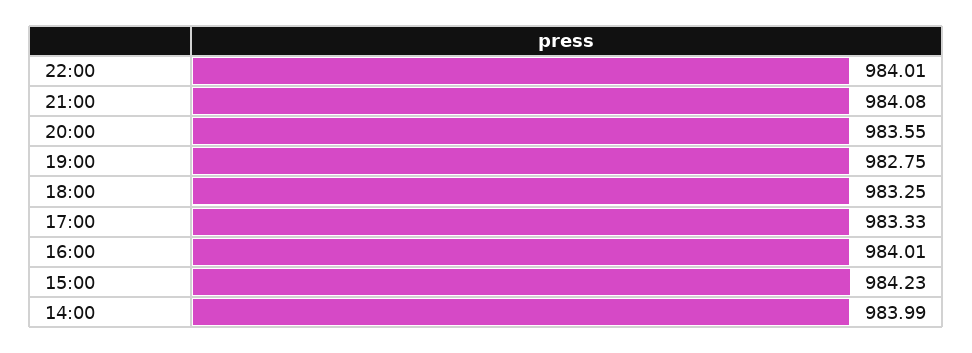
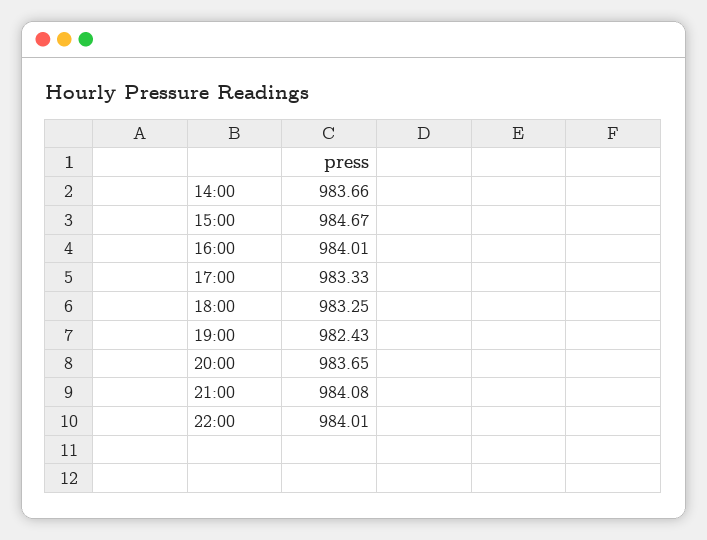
20:00: 983.55 -> 983.65
19:00: 982.75 -> 982.43
15:00: 984.23 -> 984.67
14:00: 983.99 -> 983.66

